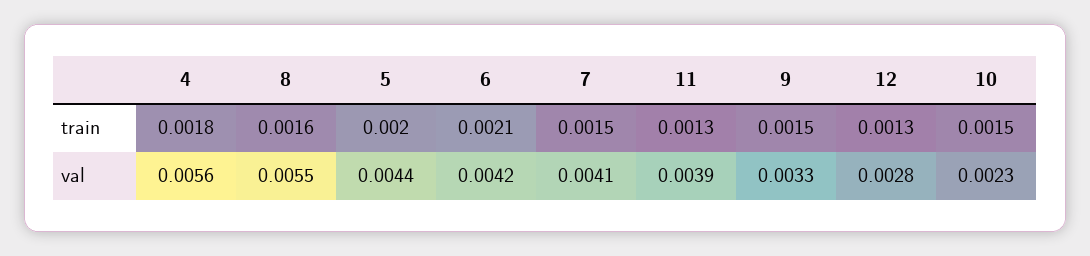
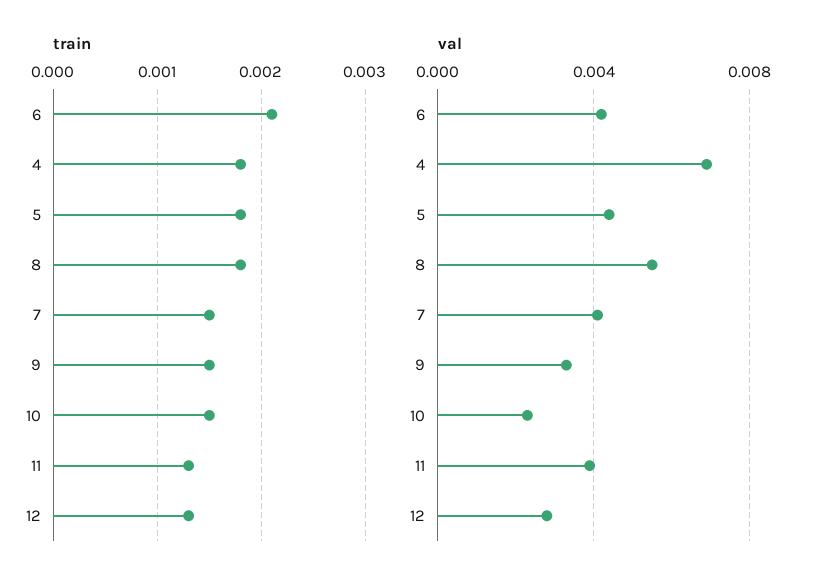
train, 8: 0.0016 -> 0.0018
train, 5: 0.002 -> 0.0018
val, 4: 0.0056 -> 0.007

